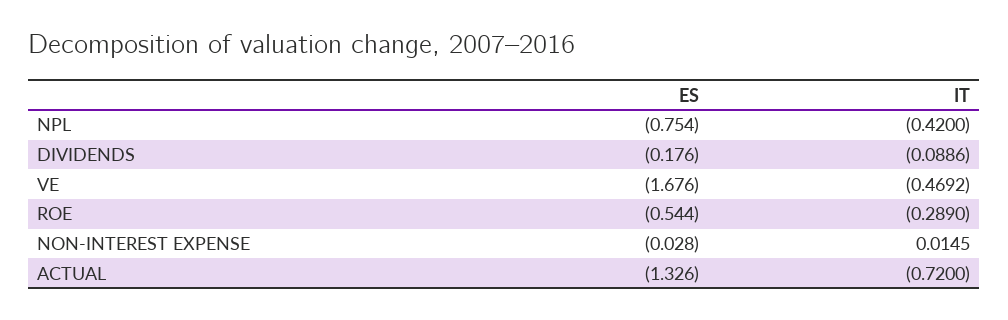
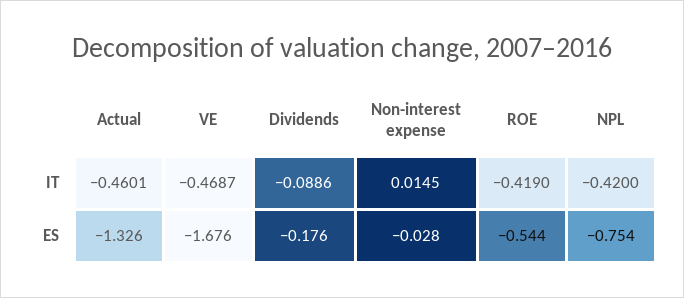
IT, VE: -0.4692 -> -0.4687
IT, ROE: -0.289 -> -0.419
IT, ACTUAL: -0.72 -> -0.4601

